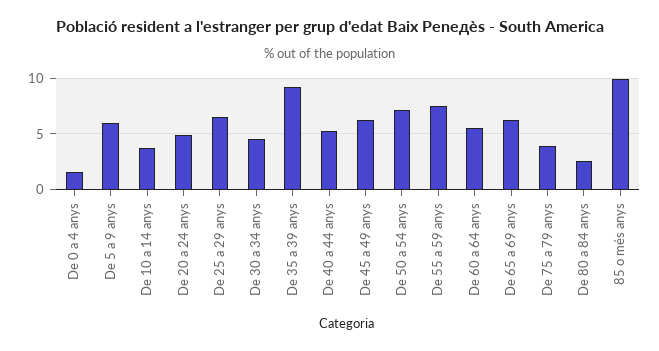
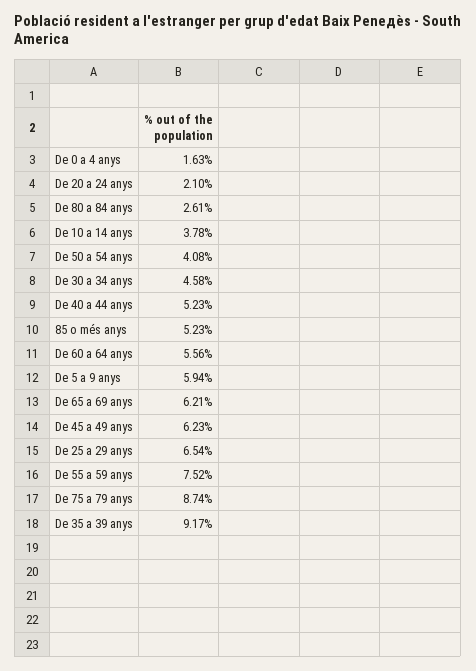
De 20 a 24 anys: 5 -> 2.1
De 50 a 54 anys: 7 -> 4.08
De 75 a 79 anys: 4 -> 8.74
85 o més anys: 10 -> 5.23

